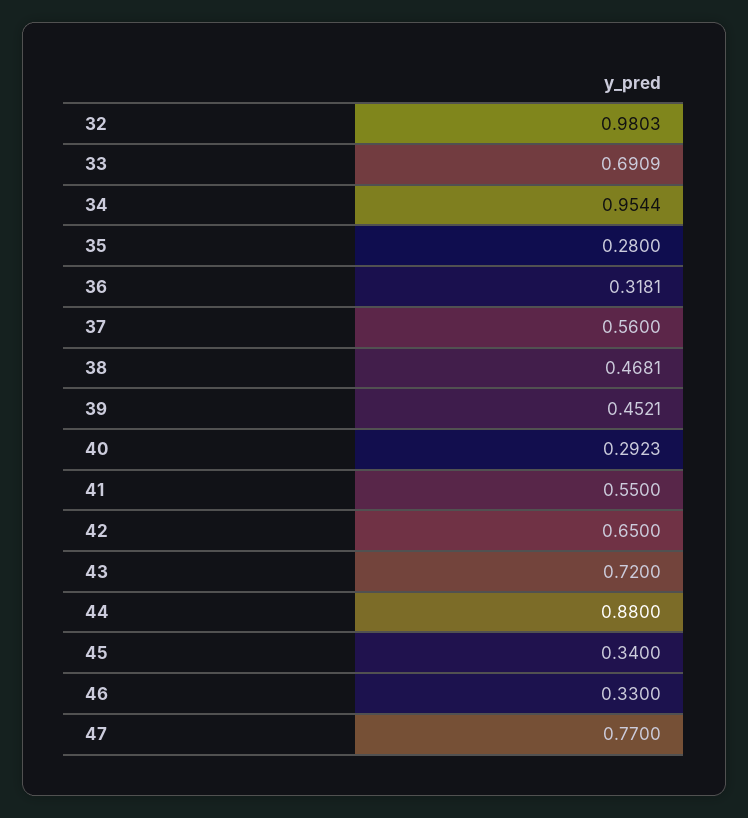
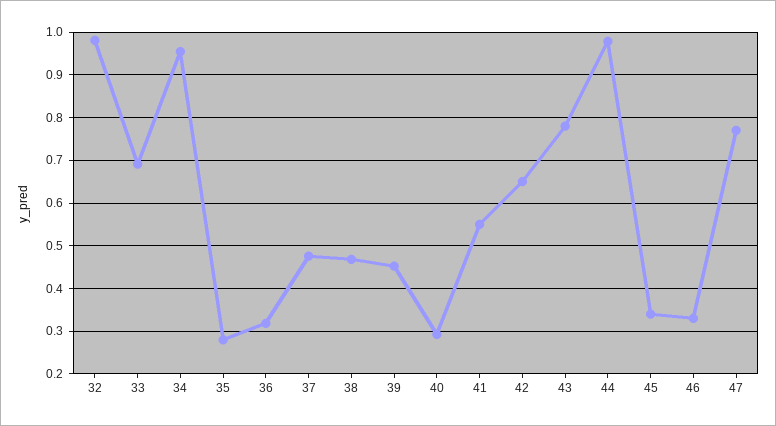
37: 0.56 -> 0.48
43: 0.72 -> 0.78
44: 0.88 -> 0.98

